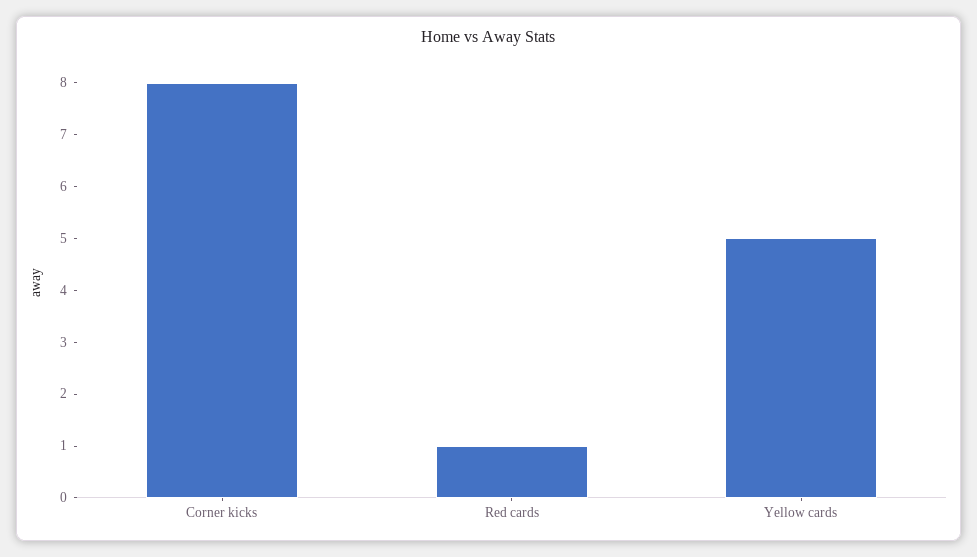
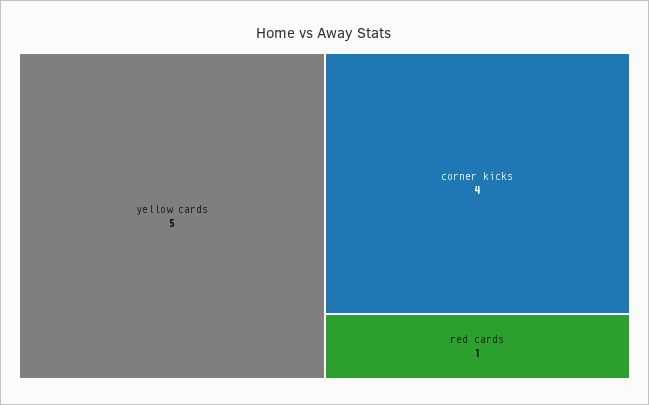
Corner kicks: 8 -> 4

